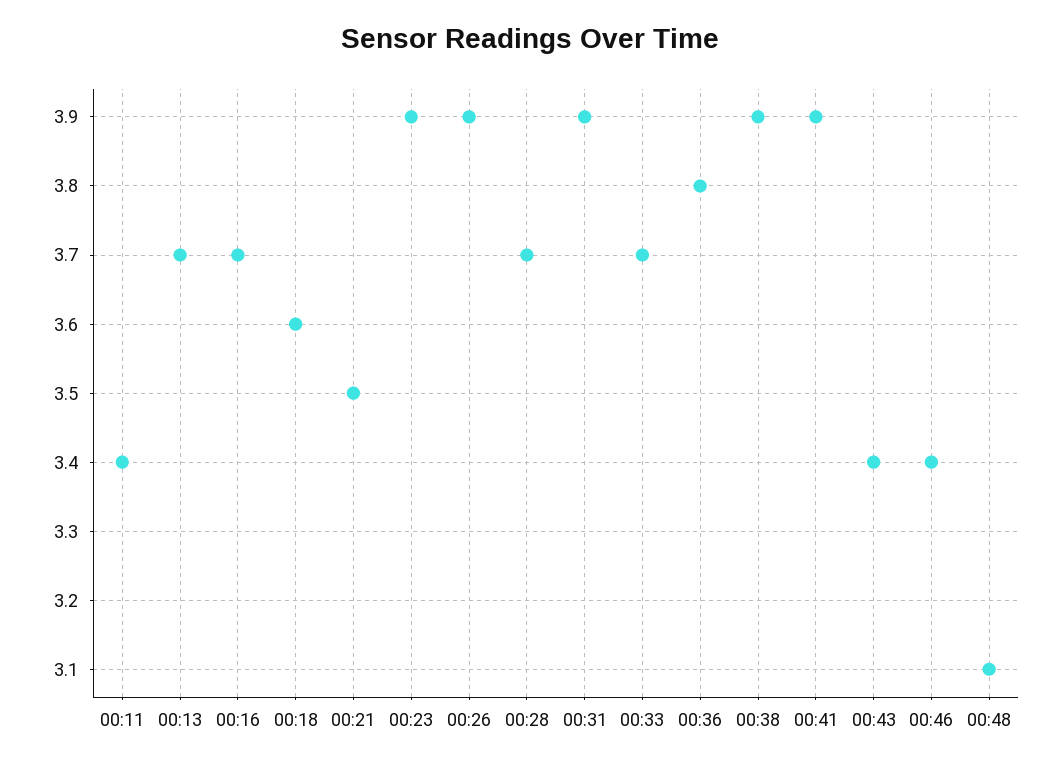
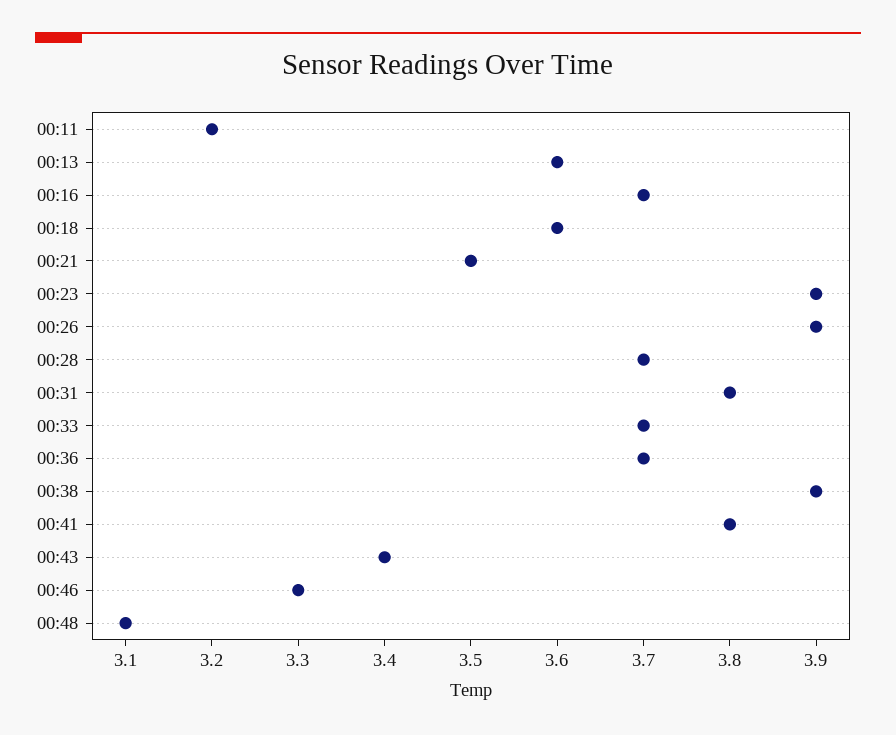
00:11: 3.4 -> 3.2
00:13: 3.7 -> 3.6
00:31: 3.9 -> 3.8
00:36: 3.8 -> 3.7
00:41: 3.9 -> 3.8
00:46: 3.4 -> 3.3

